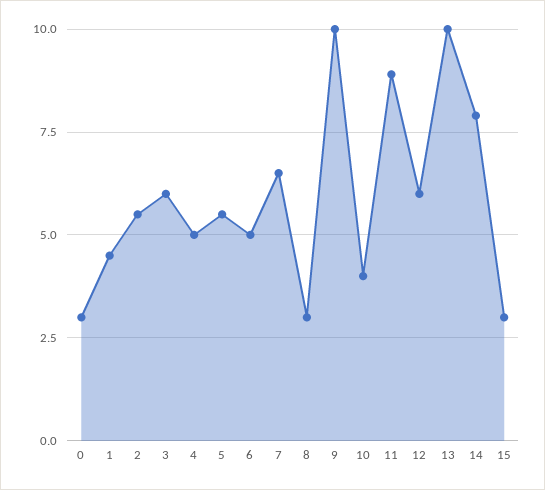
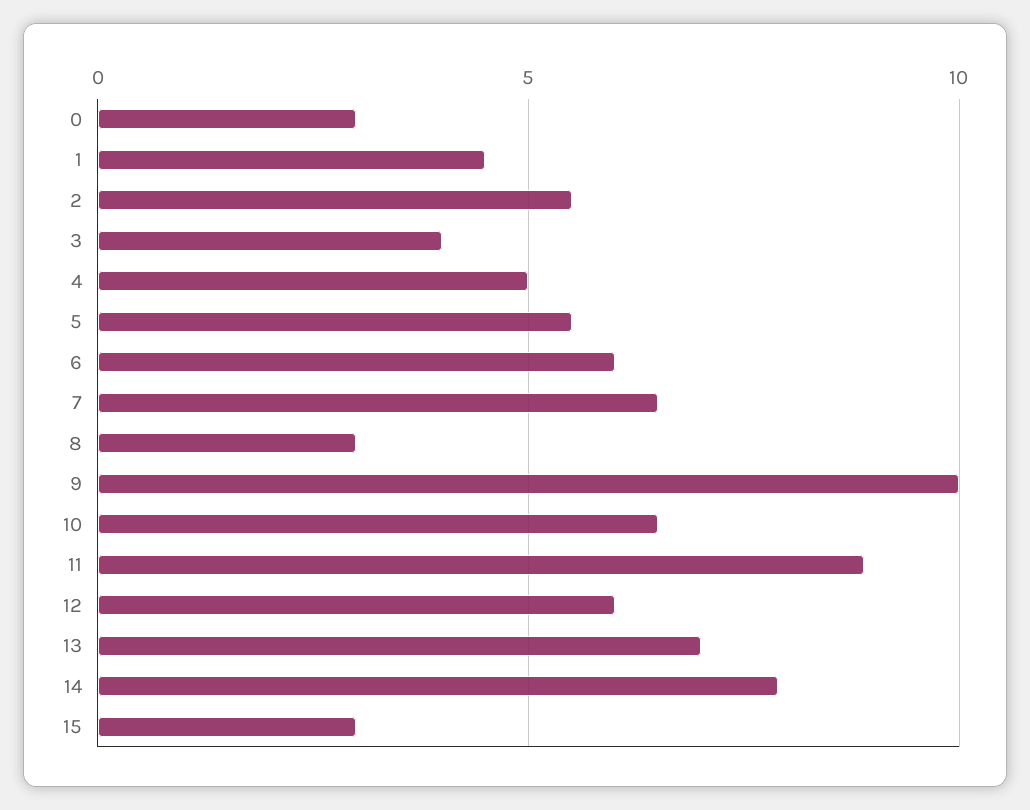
3: 6 -> 4
6: 5 -> 6
10: 4 -> 6.5
13: 10 -> 7

